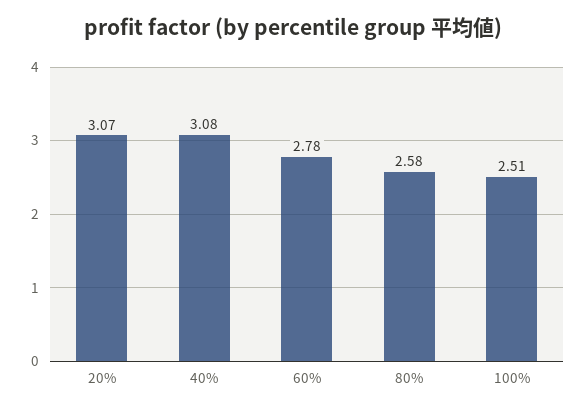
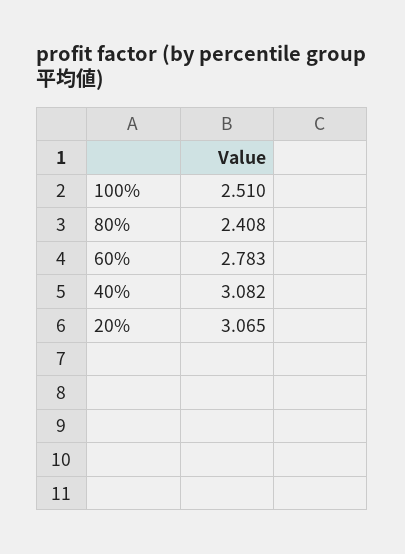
80%: 2.58 -> 2.408

